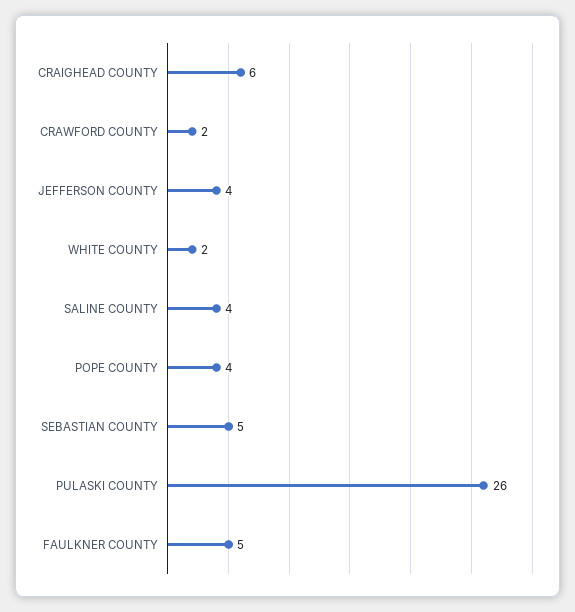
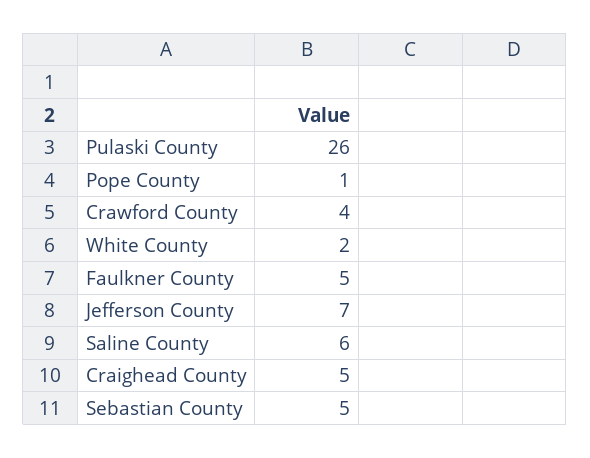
CRAIGHEAD COUNTY: 6 -> 5
CRAWFORD COUNTY: 2 -> 4
JEFFERSON COUNTY: 4 -> 7
SALINE COUNTY: 4 -> 6
POPE COUNTY: 4 -> 1

